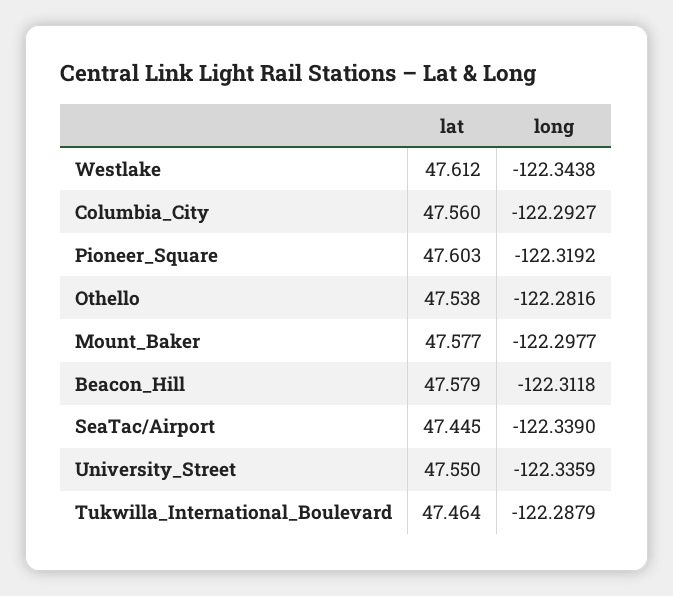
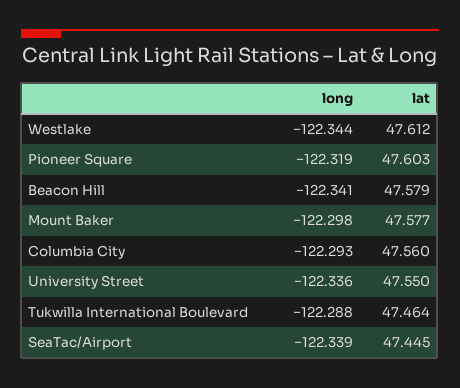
lat, Othello: 47.538 -> none
long, Othello: -122.2816 -> none
long, Beacon_Hill: -122.3118 -> -122.341

